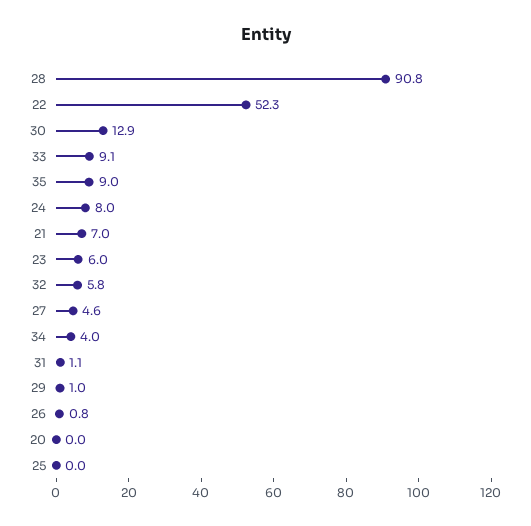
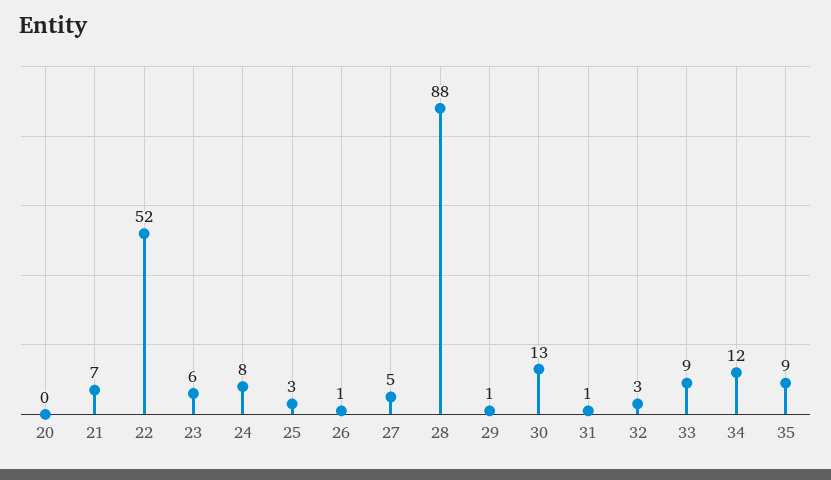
28: 90.8 -> 88
32: 5.8 -> 3
34: 4 -> 12
25: 0 -> 3

